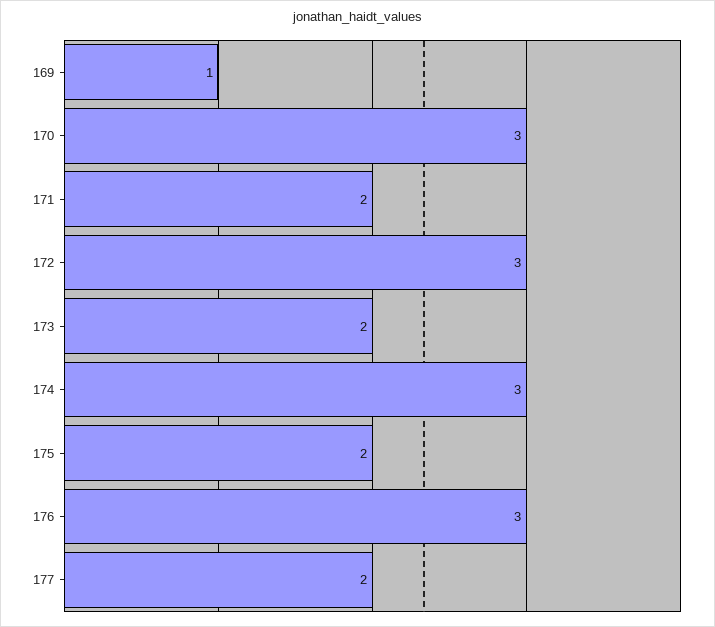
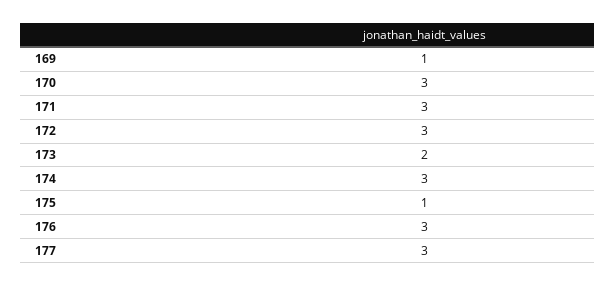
171: 2 -> 3
175: 2 -> 1
177: 2 -> 3

